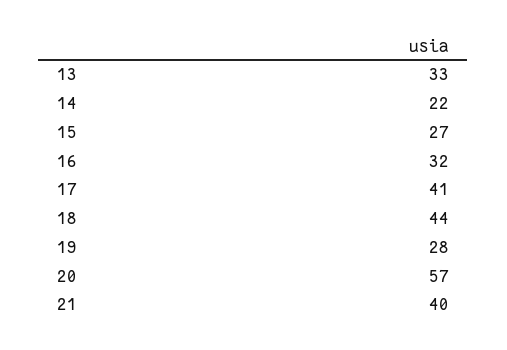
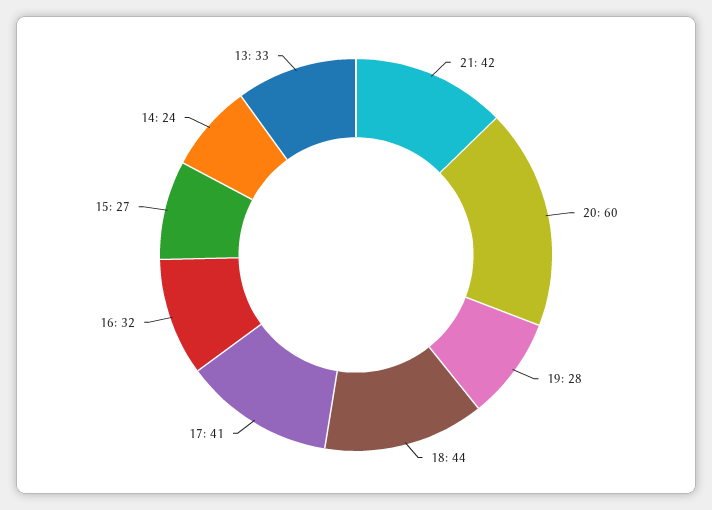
14: 22 -> 24
20: 57 -> 60
21: 40 -> 42

